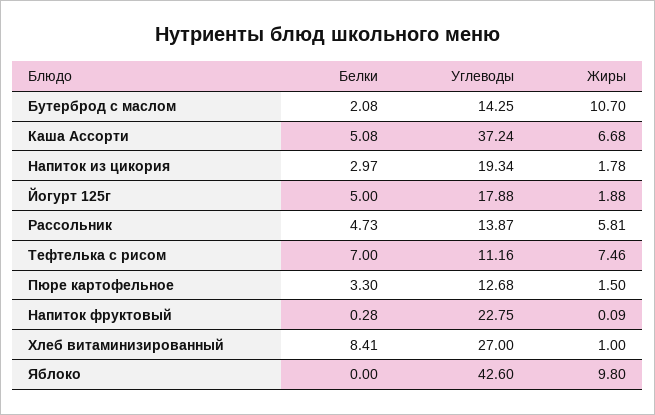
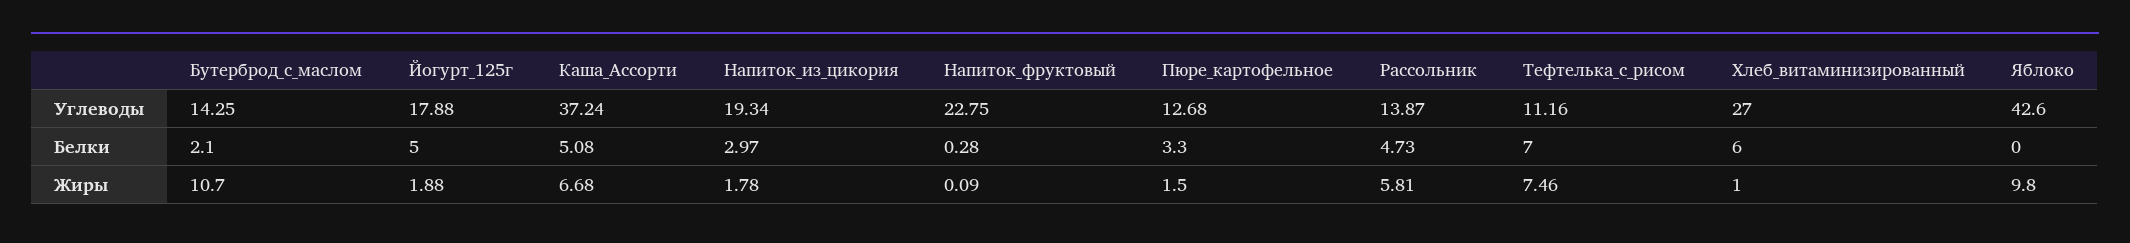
Белки, Бутерброд с маслом: 2.08 -> 2.1
Белки, Хлеб витаминизированный: 8.41 -> 6

